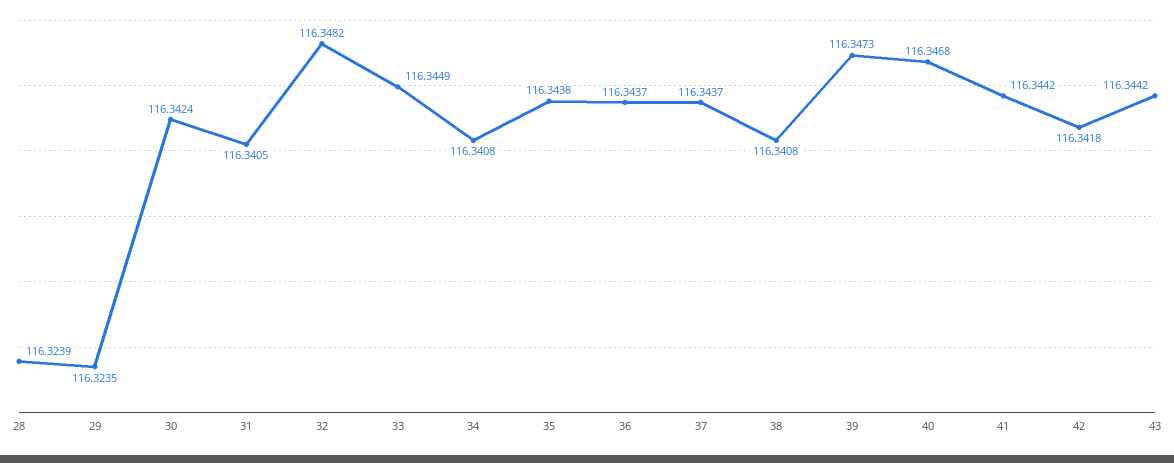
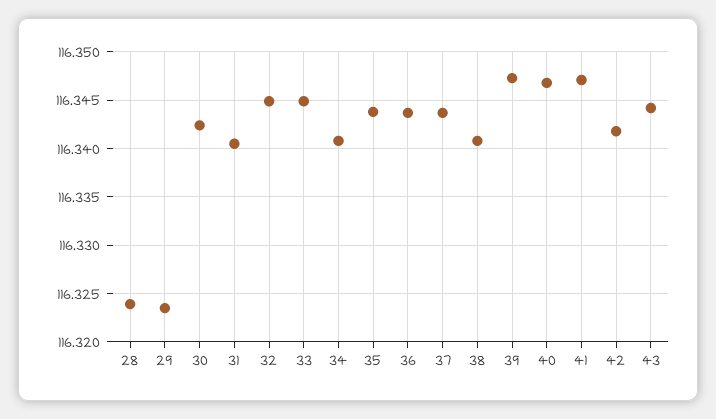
32: 116.3482 -> 116.345
41: 116.3442 -> 116.347

